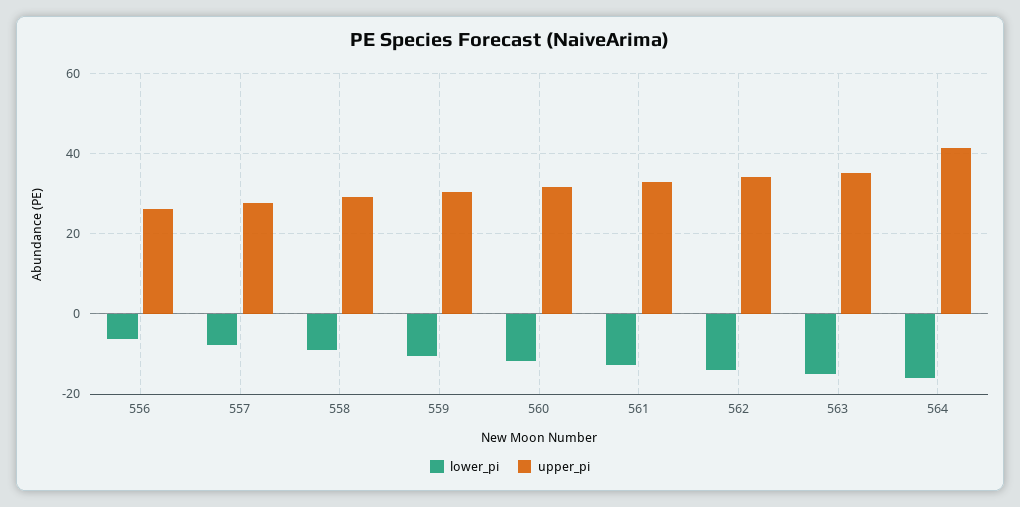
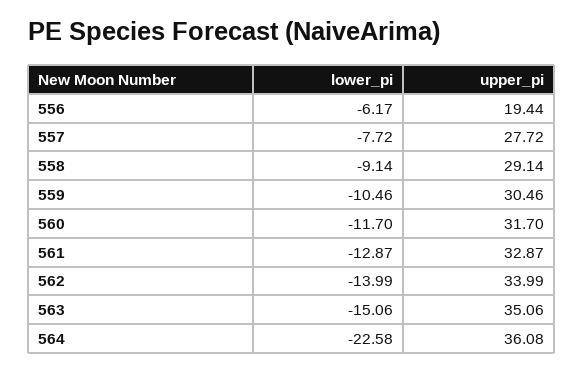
upper_pi, 556: 26 -> 19.44
lower_pi, 564: -16 -> -22.58
upper_pi, 564: 42 -> 36.08

